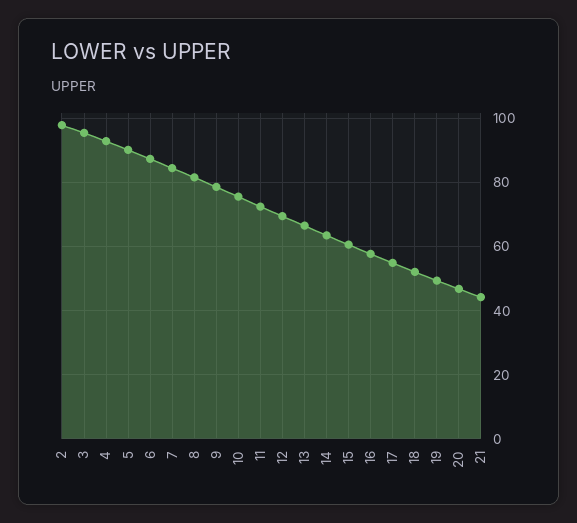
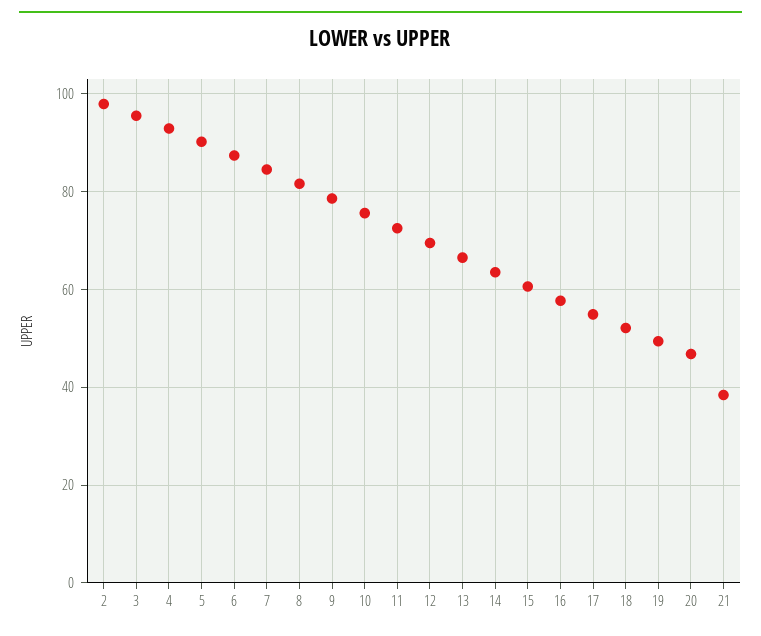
21: 44 -> 38

